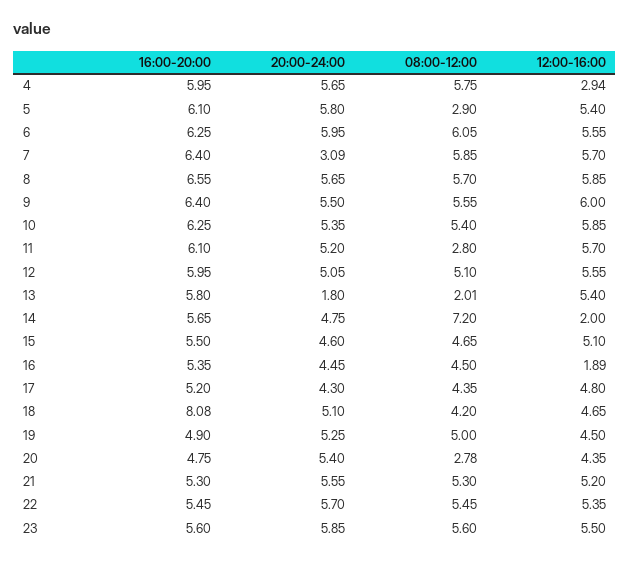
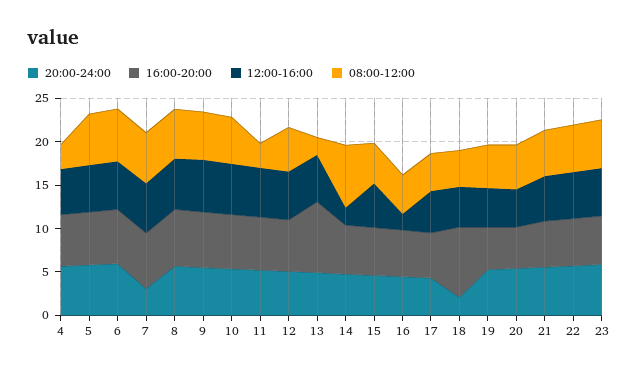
08:00-12:00, 4: 5.75 -> 3
12:00-16:00, 4: 2.94 -> 5
08:00-12:00, 5: 2.9 -> 6
16:00-20:00, 13: 5.8 -> 8
20:00-24:00, 13: 1.8 -> 5
20:00-24:00, 18: 5.1 -> 2
08:00-12:00, 20: 2.78 -> 5

